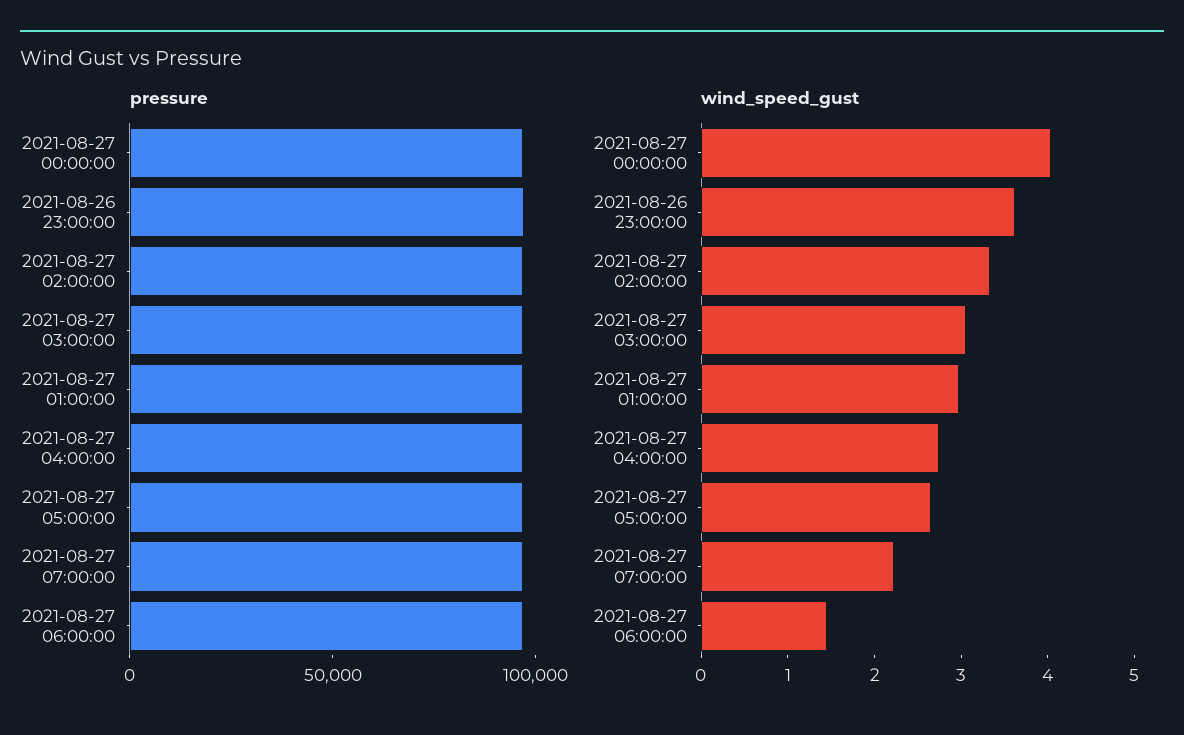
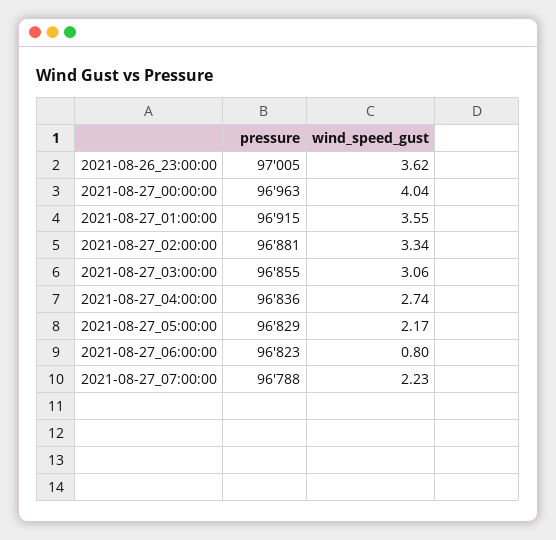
wind_speed_gust, 2021-08-27 01:00:00: 3 -> 3.55
wind_speed_gust, 2021-08-27 05:00:00: 2.6 -> 2.17
wind_speed_gust, 2021-08-27 06:00:00: 1.4 -> 0.8

